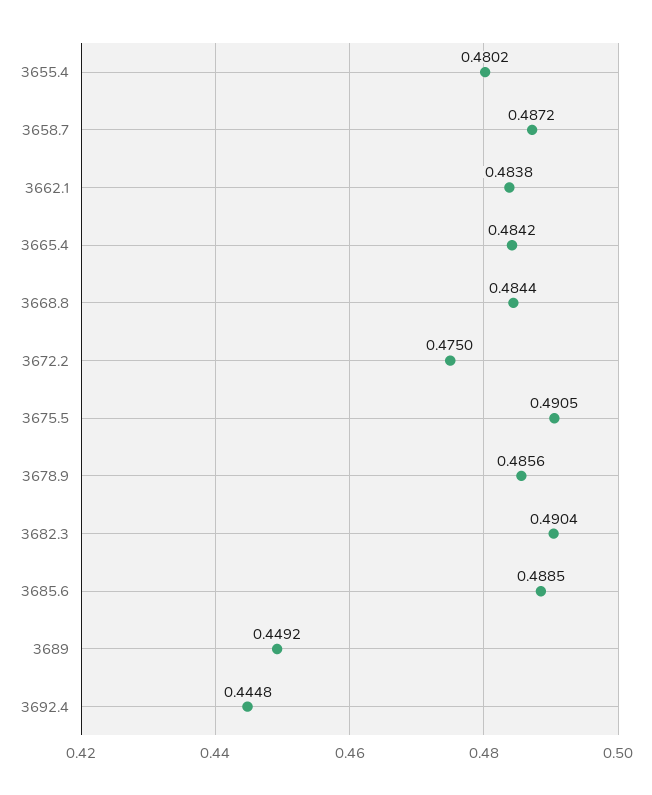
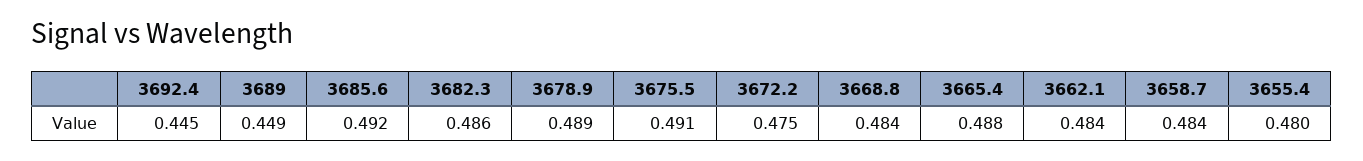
3658.7: 0.4872 -> 0.484
3665.4: 0.4842 -> 0.488
3678.9: 0.4856 -> 0.489
3682.3: 0.4904 -> 0.486
3685.6: 0.4885 -> 0.492

